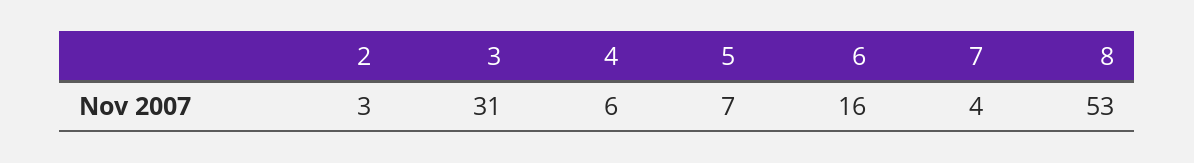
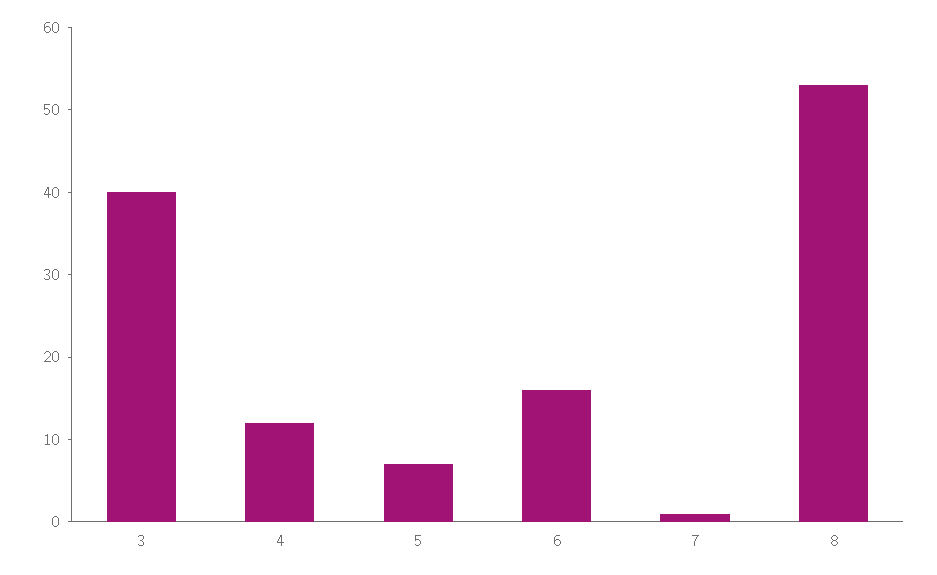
2: 3 -> none
3: 31 -> 40
4: 6 -> 12
7: 4 -> 1

